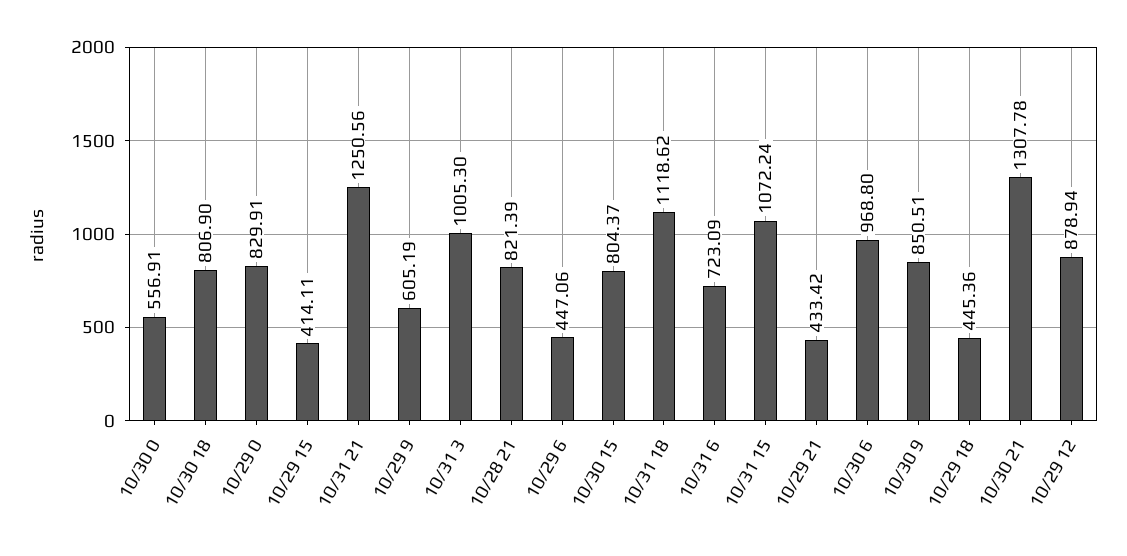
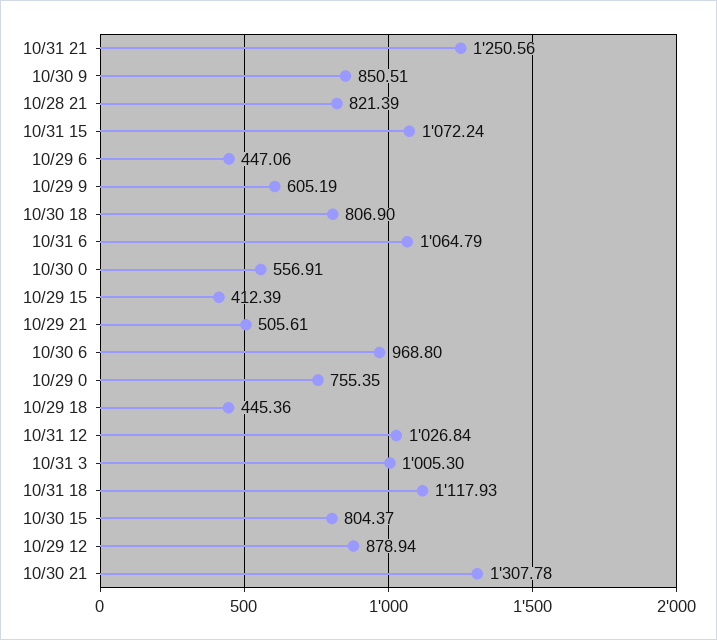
10/29 0: 829.91 -> 755.35
10/29 15: 414.11 -> 412.39
10/31 18: 1118.62 -> 1117.93
10/31 6: 723.09 -> 1064.79
10/29 21: 433.42 -> 505.61
10/31 12: none -> 1026.84

